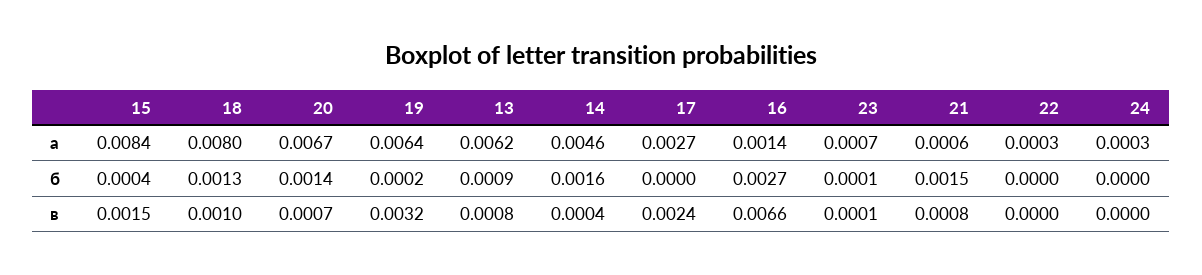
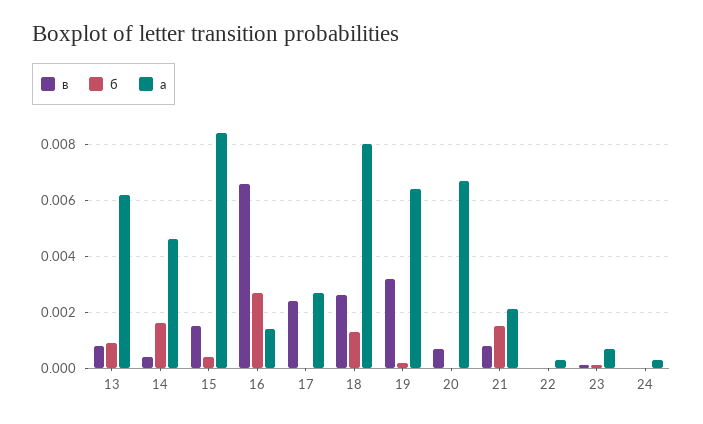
а, 21: 0.0006 -> 0.002
б, 20: 0.0014 -> 0
в, 18: 0.001 -> 0.0025

